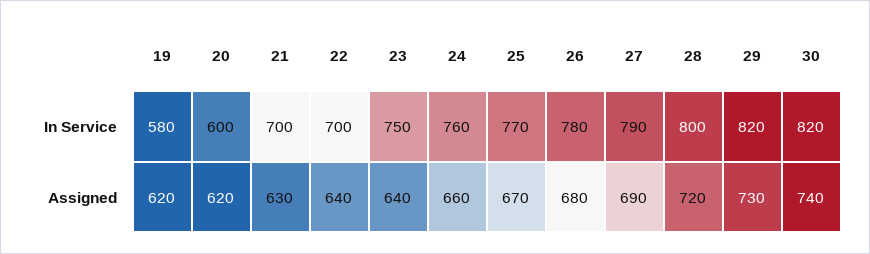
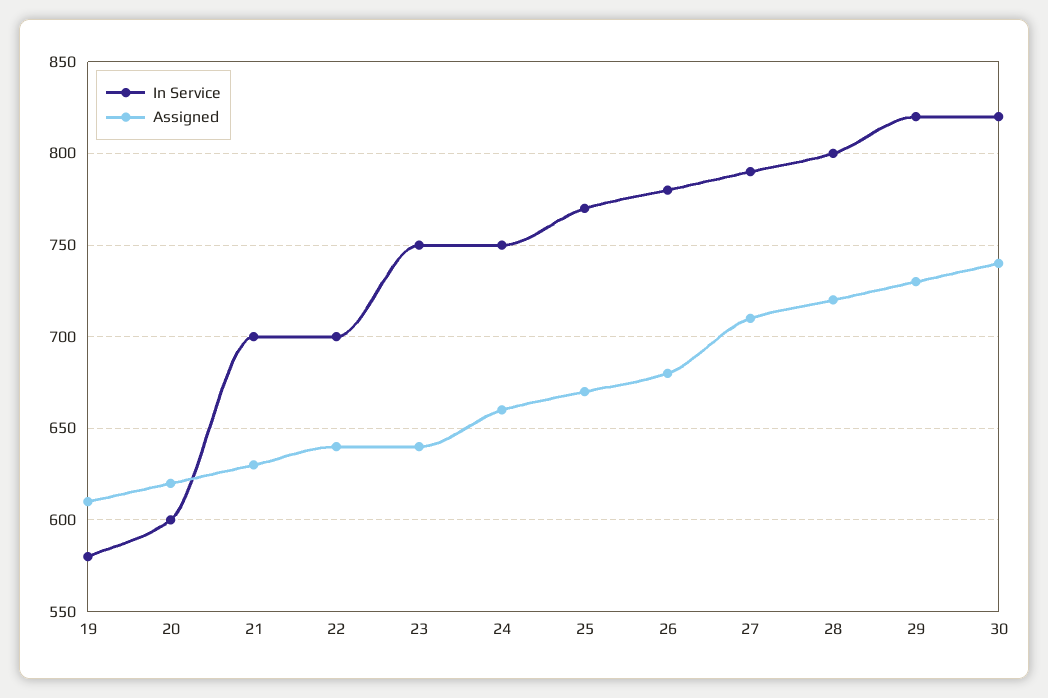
In Service, 24: 760 -> 750
Assigned, 19: 620 -> 610
Assigned, 27: 690 -> 710

